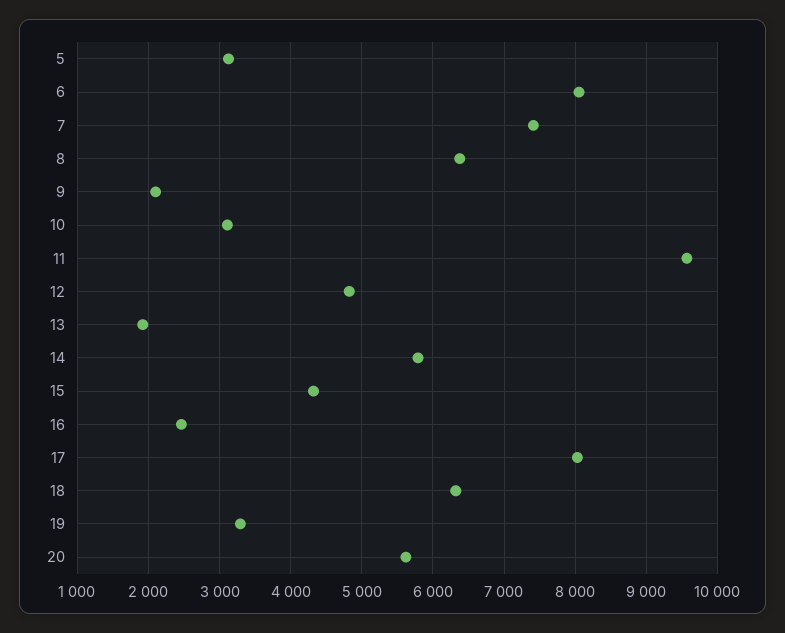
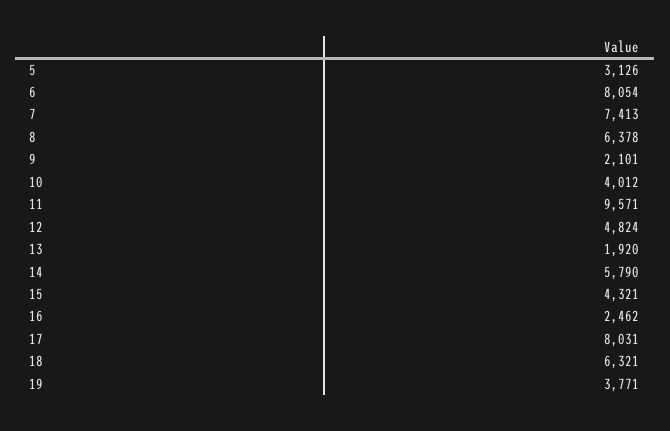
10: 3100 -> 4012
19: 3300 -> 3771
20: 5600 -> none

